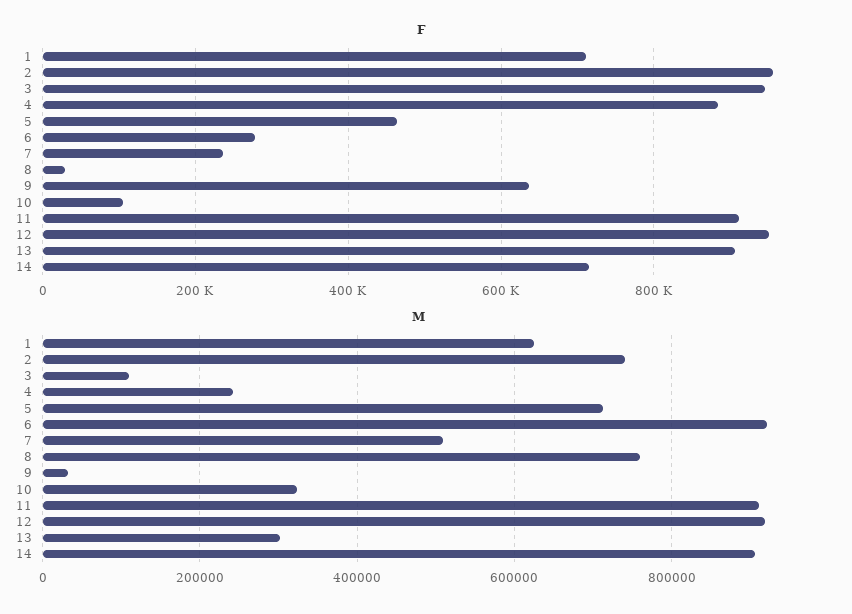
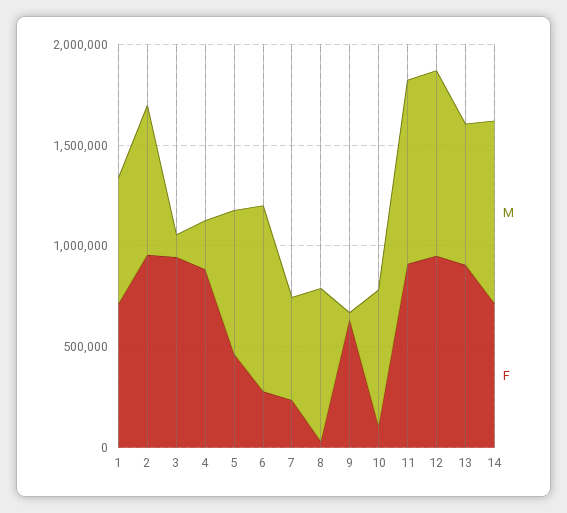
M, 10: 320000 -> 700000
M, 13: 300000 -> 700000

